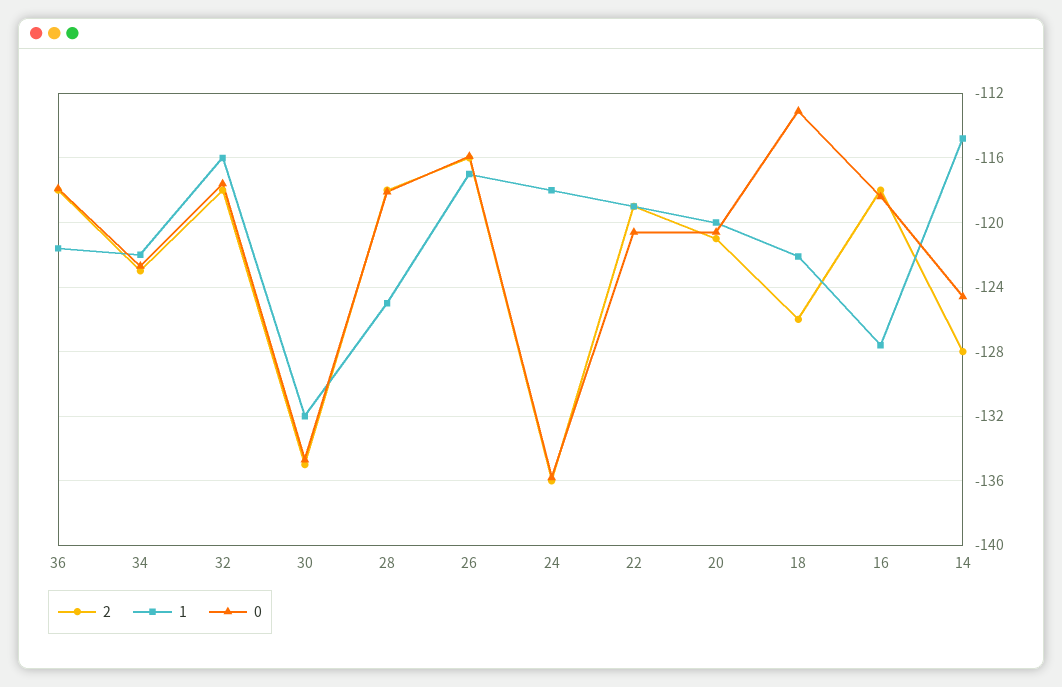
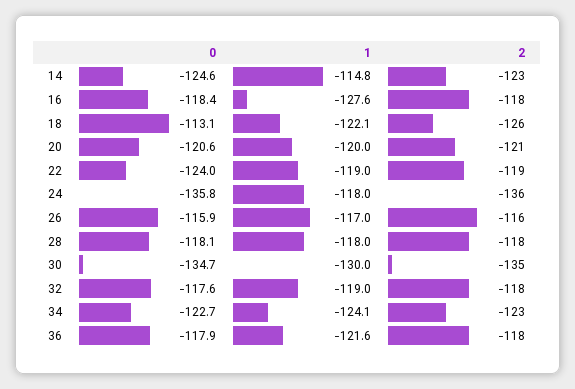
1, 34: -122 -> -124.1
1, 32: -116 -> -119
1, 30: -132 -> -130
1, 28: -125 -> -118
0, 22: -120.5 -> -124
2, 14: -128 -> -123

